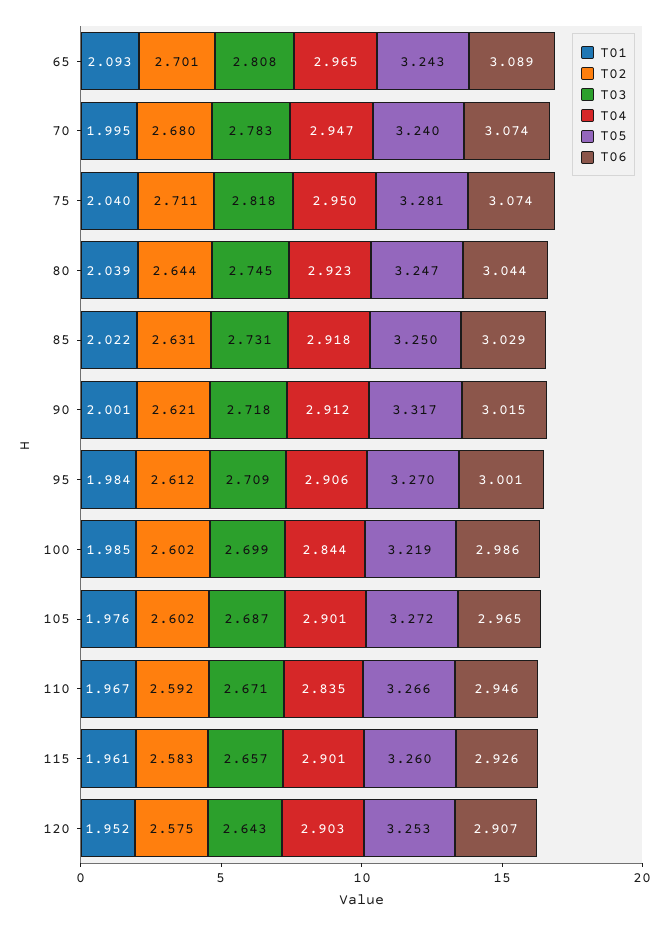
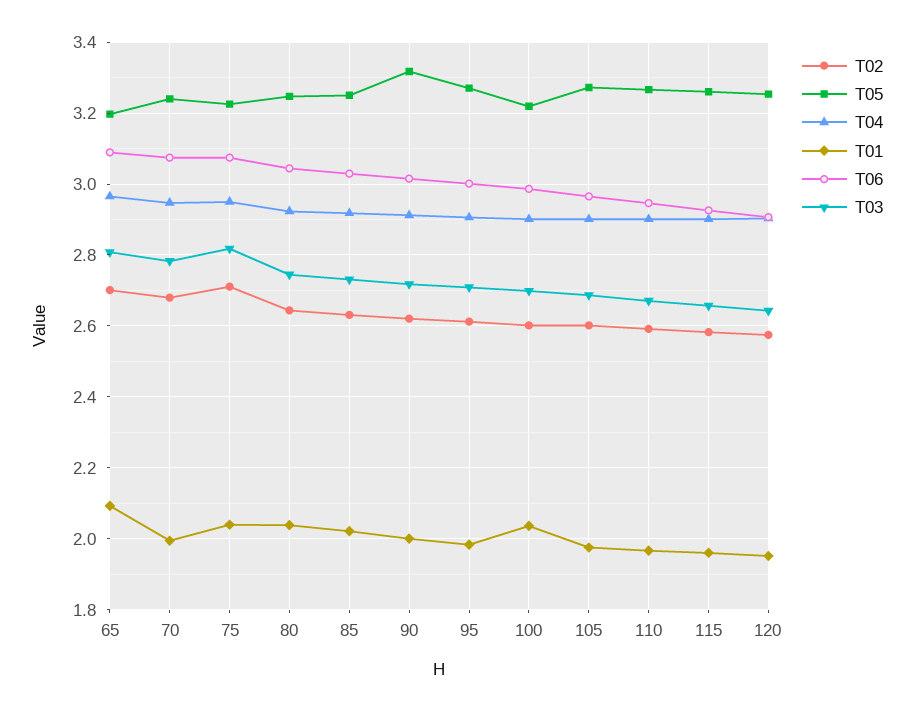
T05, 65: 3.243 -> 3.2
T05, 75: 3.281 -> 3.22
T01, 100: 1.985 -> 2.04
T04, 100: 2.844 -> 2.9
T04, 110: 2.835 -> 2.9

